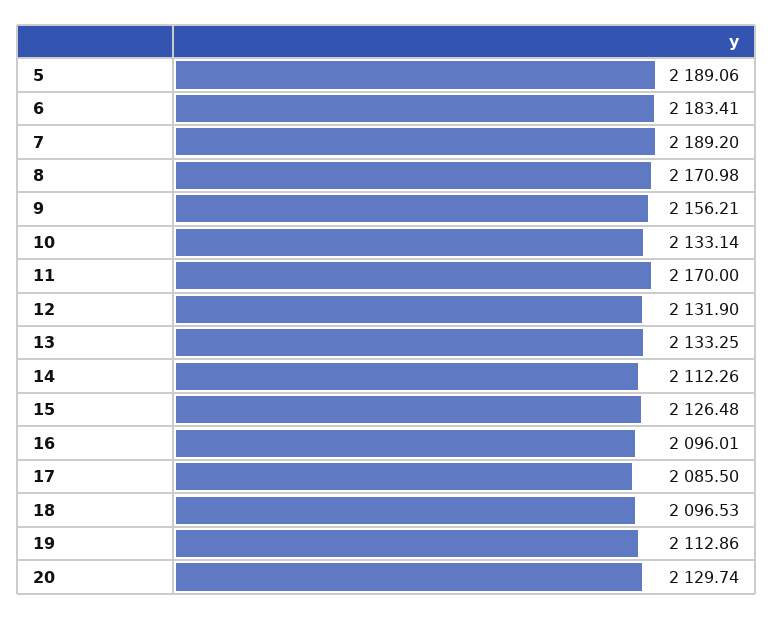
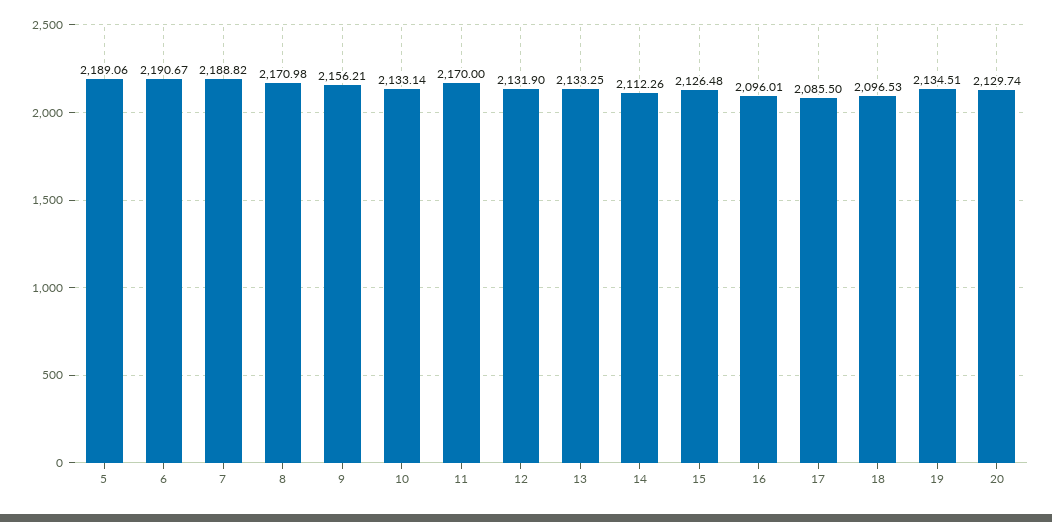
6: 2183.41 -> 2190.67
7: 2189.2 -> 2188.82
19: 2112.86 -> 2134.51

